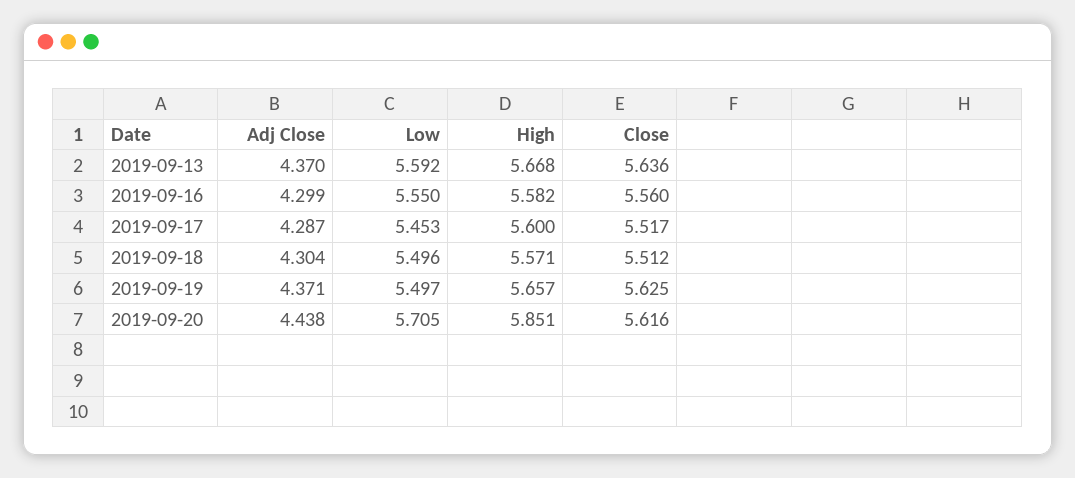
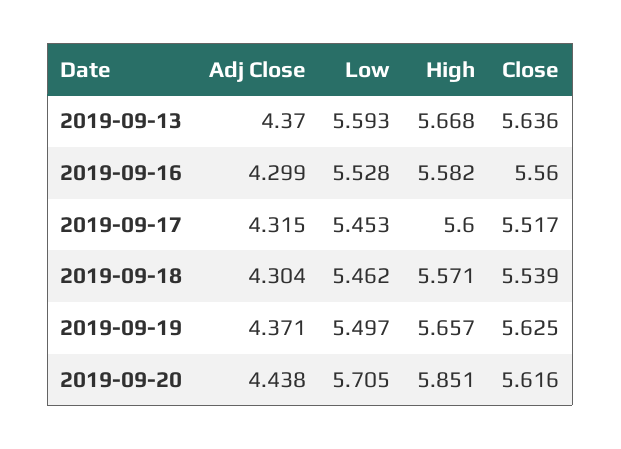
Low, 2019-09-13: 5.592 -> 5.593
Low, 2019-09-16: 5.55 -> 5.528
Adj Close, 2019-09-17: 4.287 -> 4.315
Low, 2019-09-18: 5.496 -> 5.462
Close, 2019-09-18: 5.512 -> 5.539

